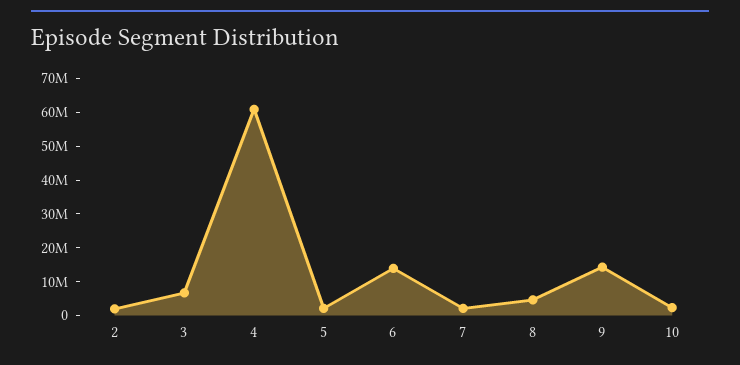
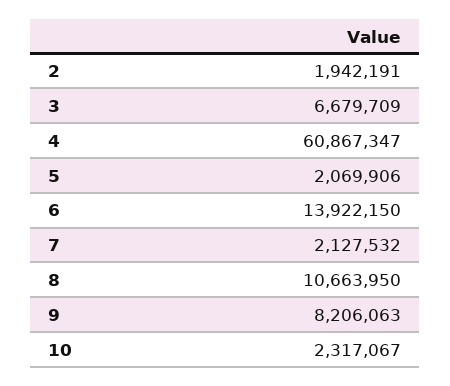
8: 5000000 -> 10663950
9: 15000000 -> 8206063

